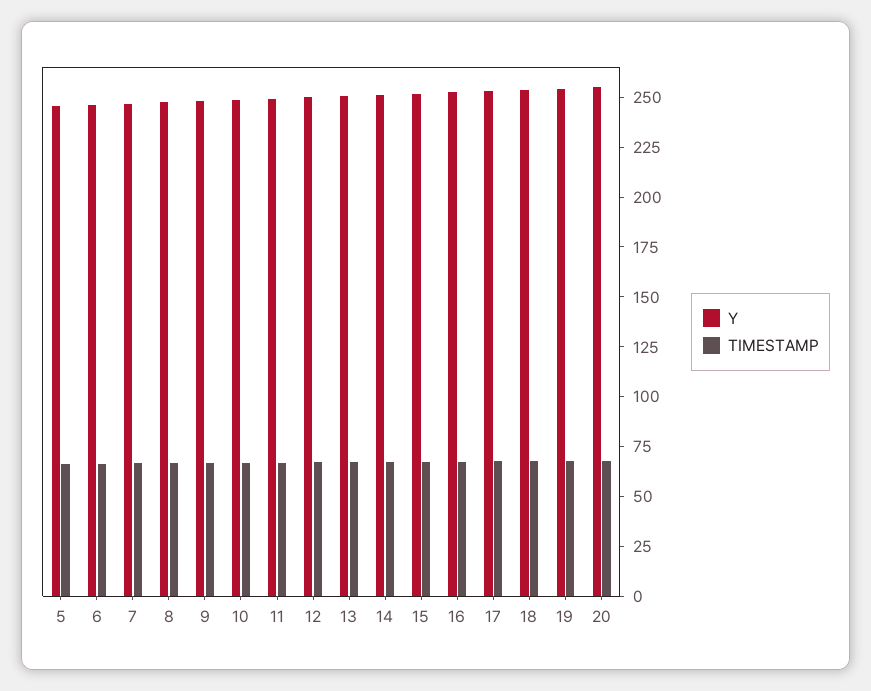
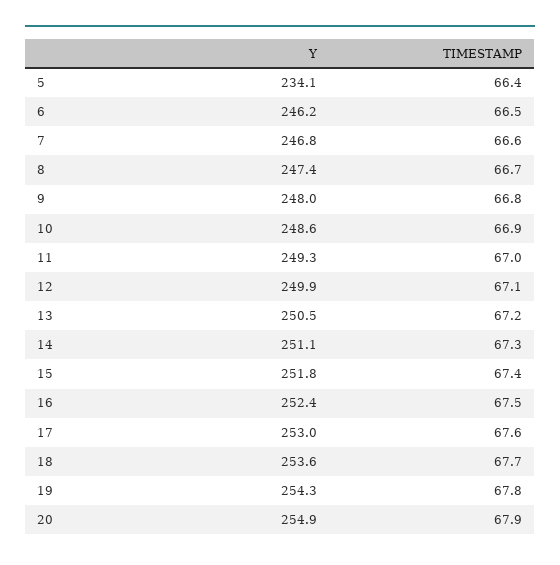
Y, 5: 245 -> 234.1

